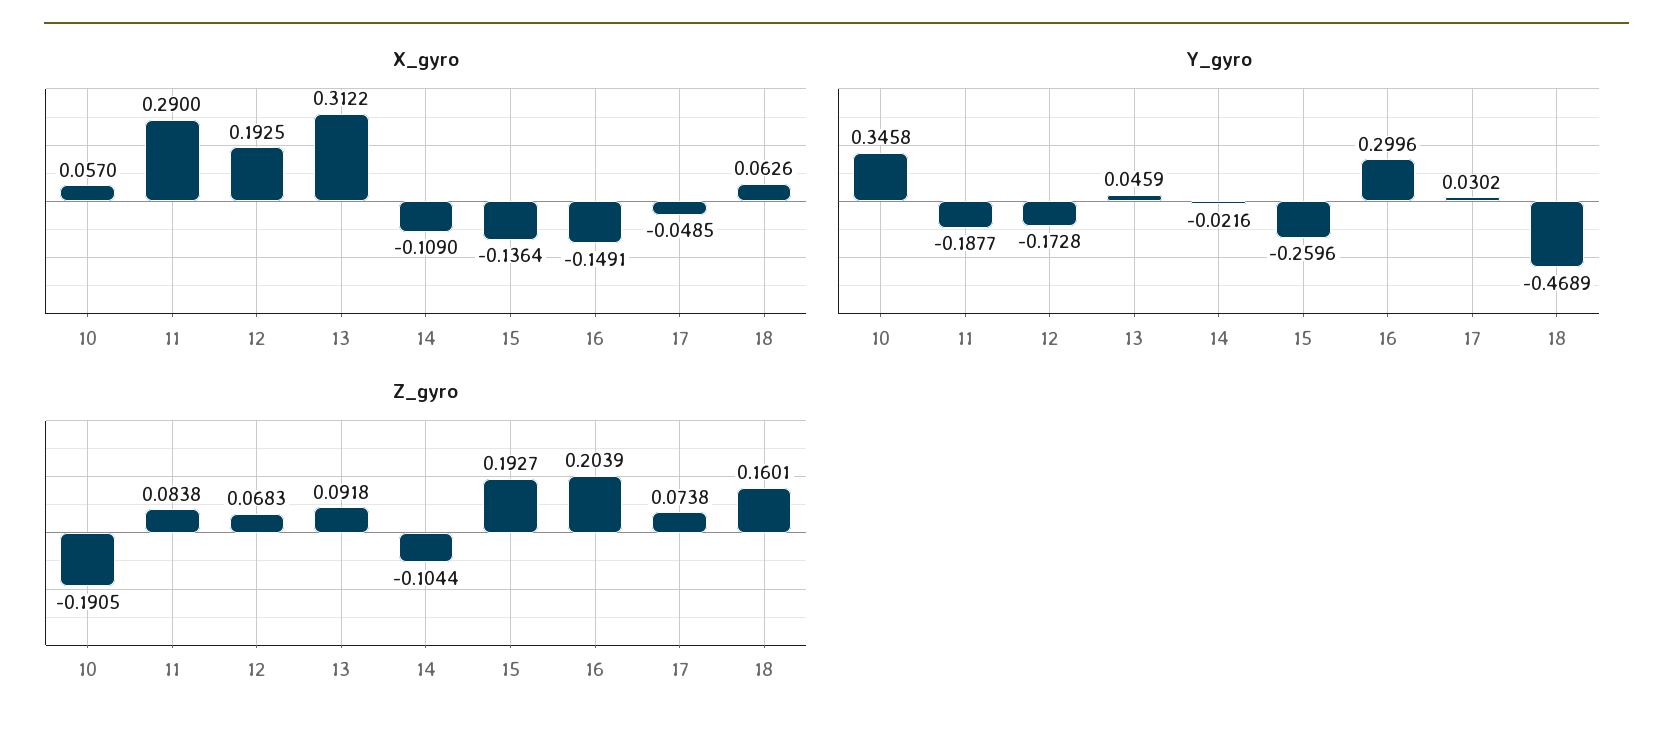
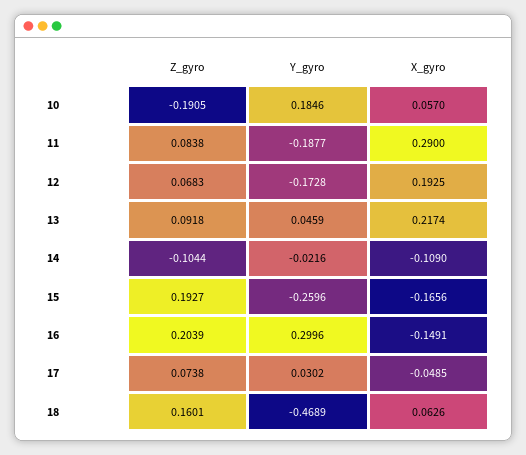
X_gyro, 13: 0.3122 -> 0.2174
X_gyro, 15: -0.1364 -> -0.1656
Y_gyro, 10: 0.3458 -> 0.1846

